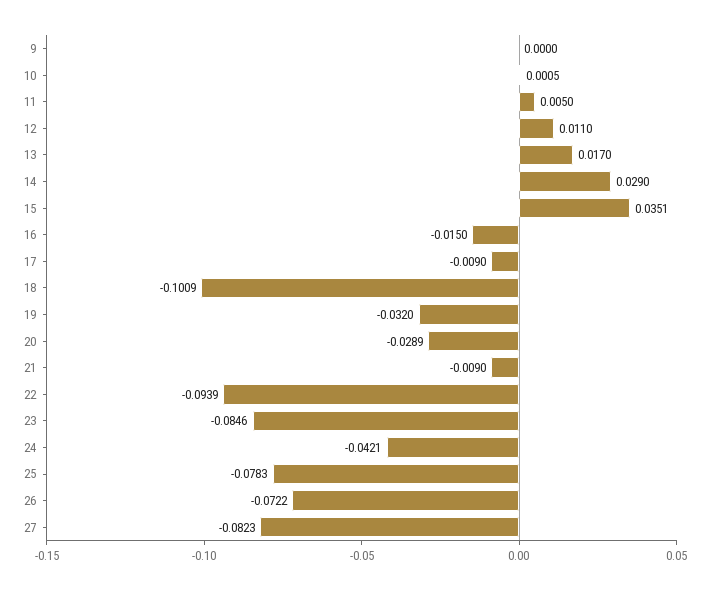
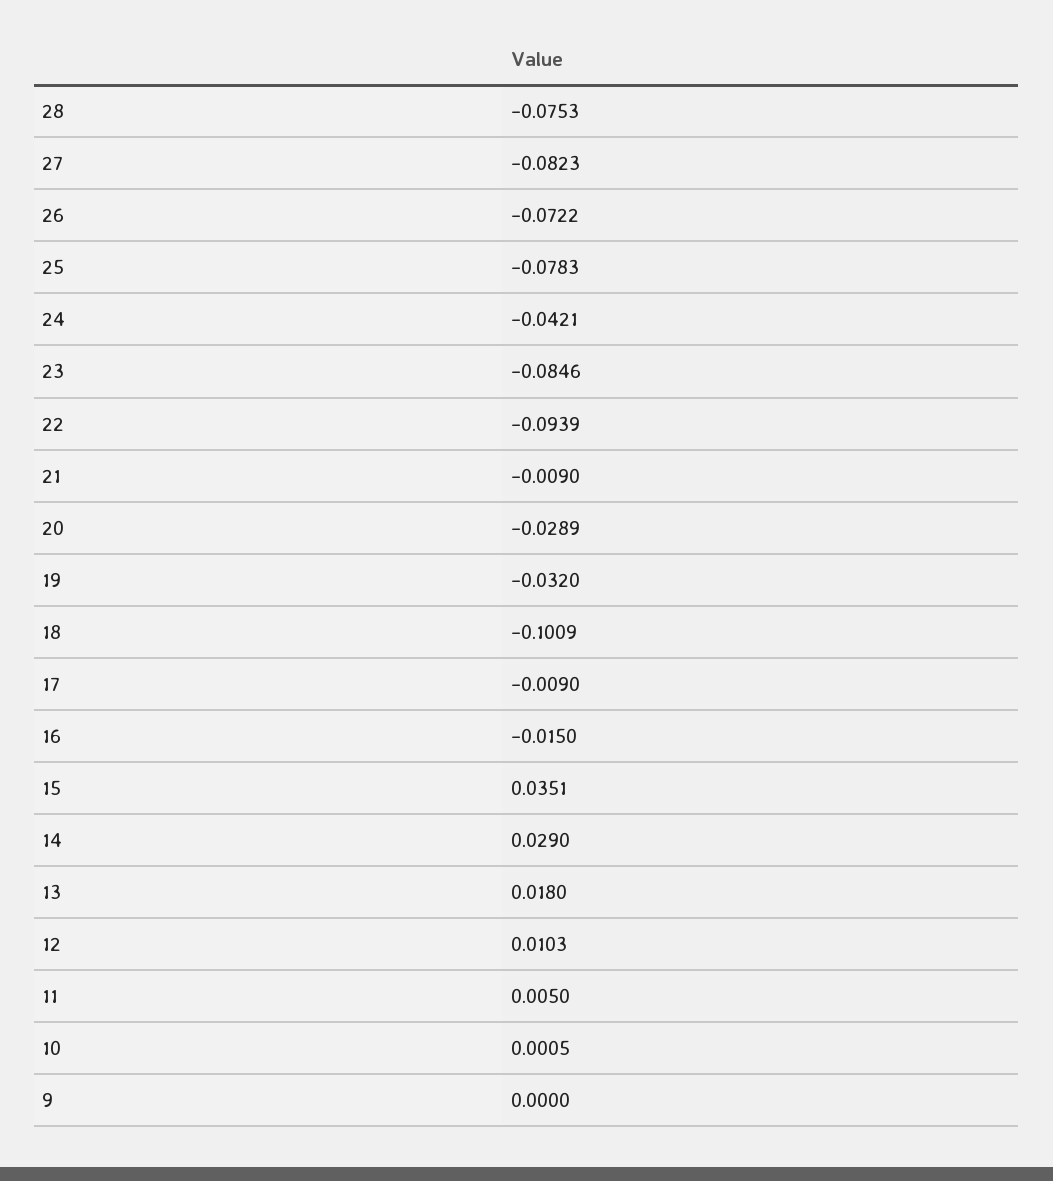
12: 0.011 -> 0.0103
13: 0.017 -> 0.018
28: none -> -0.0753

